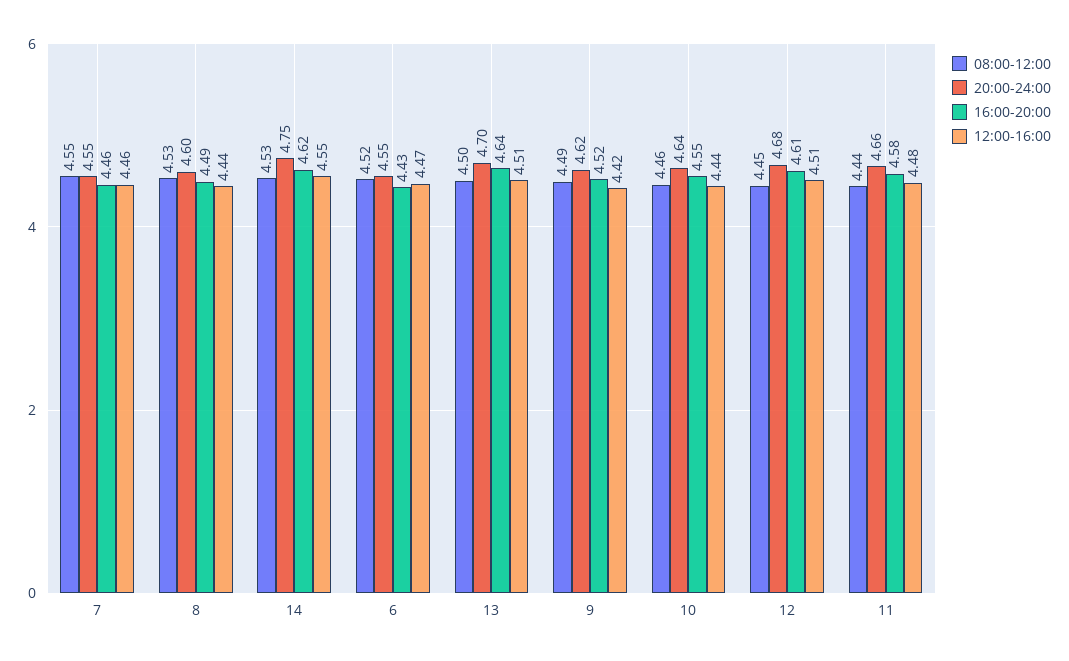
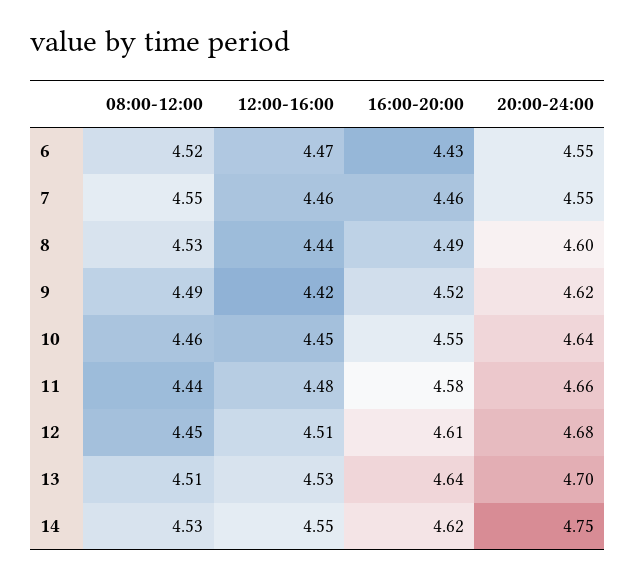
08:00-12:00, 13: 4.5 -> 4.51
12:00-16:00, 13: 4.51 -> 4.53
12:00-16:00, 10: 4.44 -> 4.45

